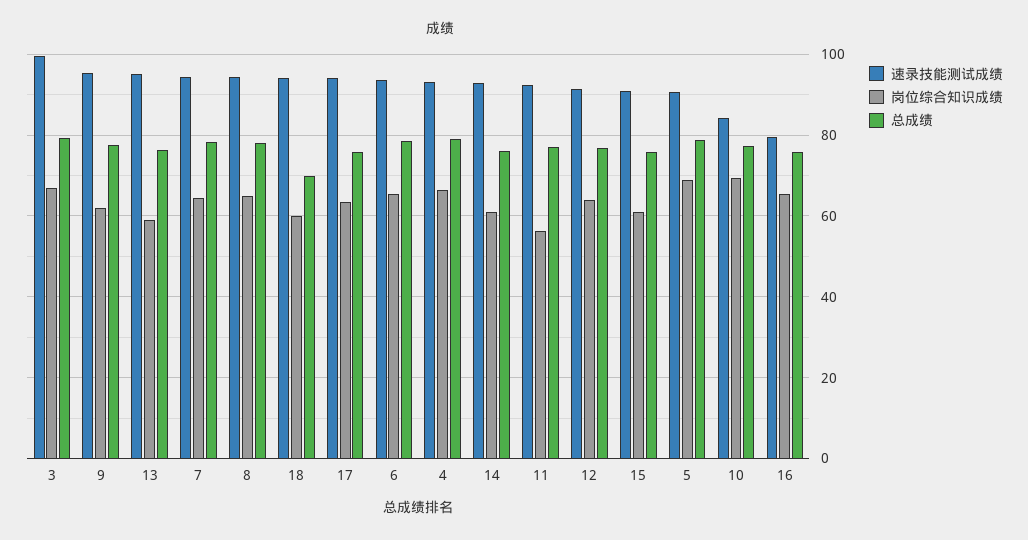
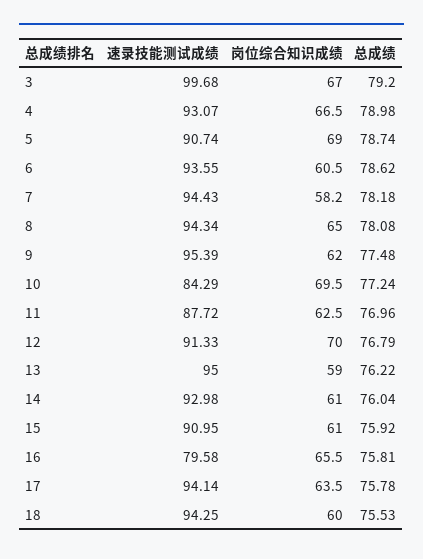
岗位综合知识成绩, 7: 64 -> 58.2
总成绩, 18: 70 -> 75.53
岗位综合知识成绩, 6: 66 -> 60.5
速录技能测试成绩, 11: 92 -> 87.72
岗位综合知识成绩, 11: 56 -> 62.5
岗位综合知识成绩, 12: 64 -> 70

